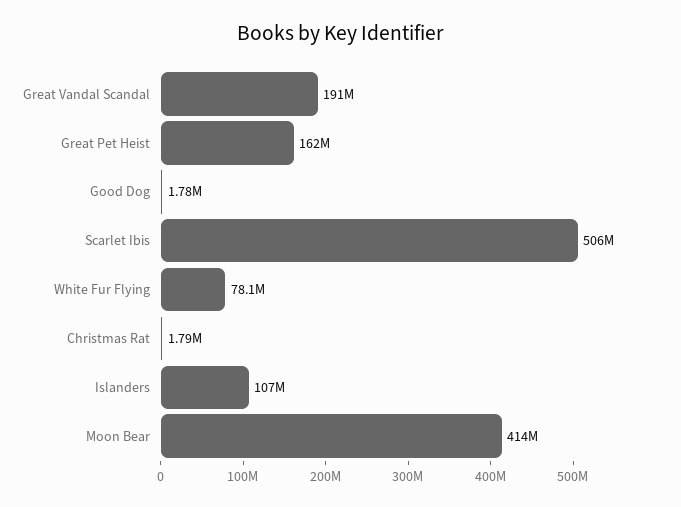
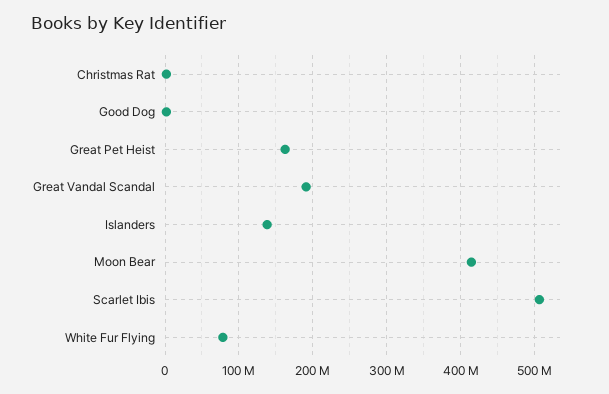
Islanders: 107000000 -> 140000000

